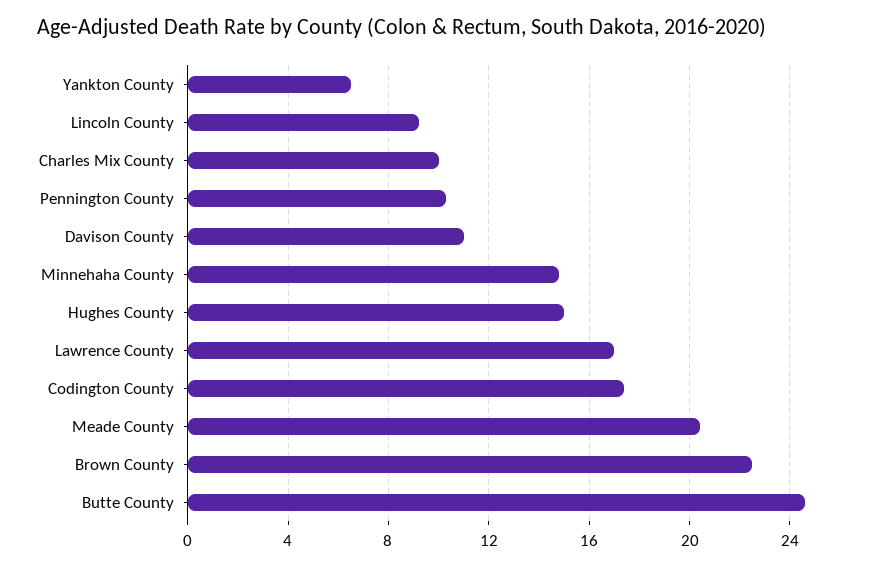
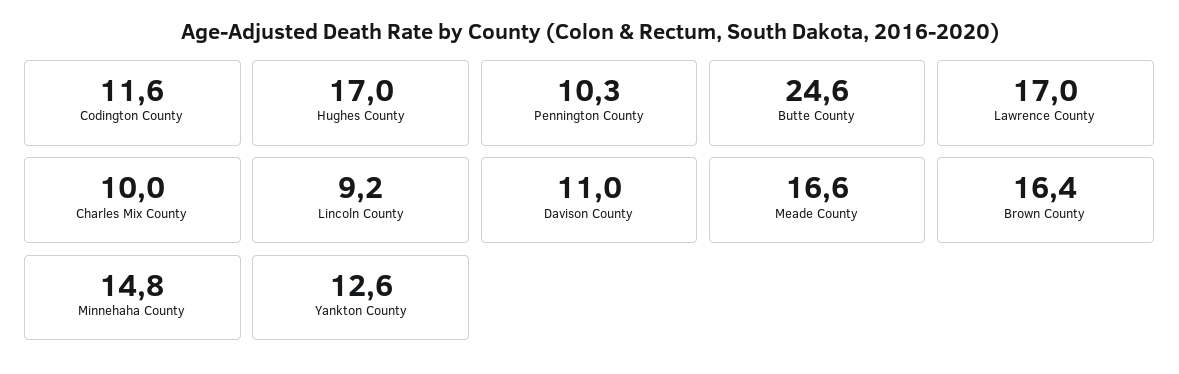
Yankton County: 6.5 -> 12.6
Hughes County: 15 -> 17
Codington County: 17.5 -> 11.6
Meade County: 20.5 -> 16.6
Brown County: 22.5 -> 16.4

